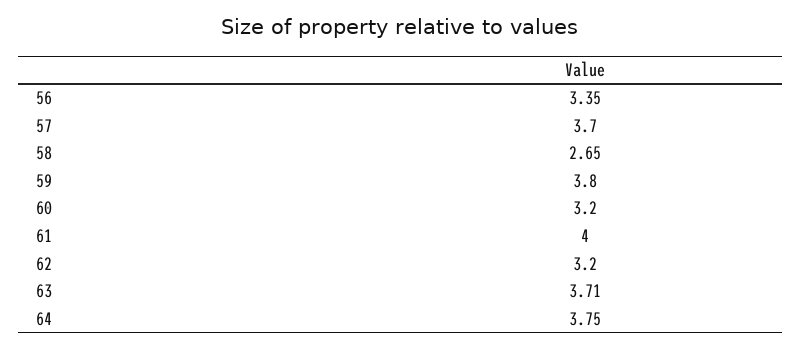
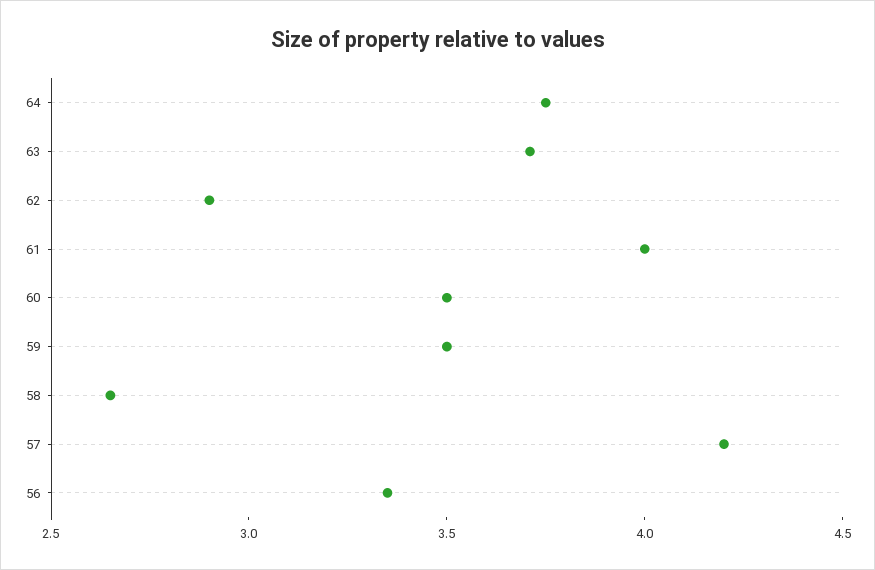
57: 3.7 -> 4.2
59: 3.8 -> 3.5
60: 3.2 -> 3.5
62: 3.2 -> 2.9

